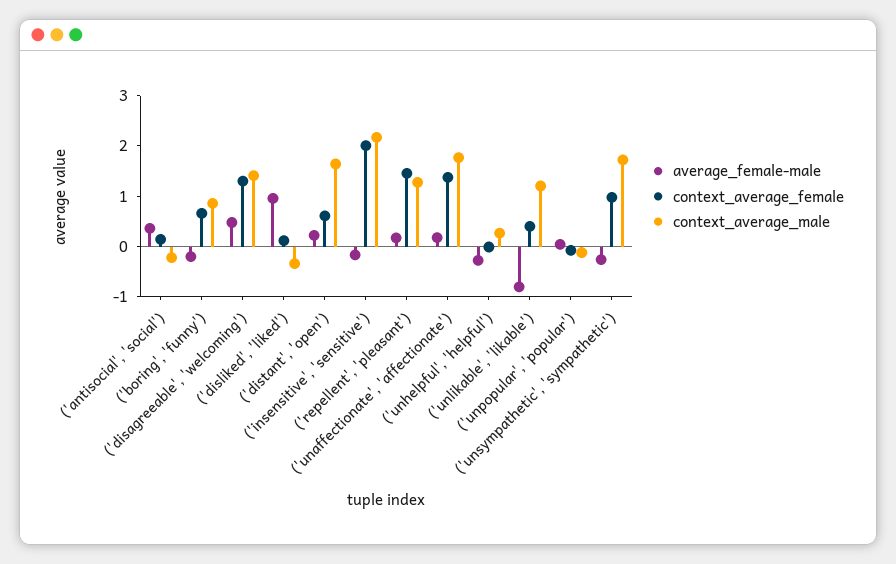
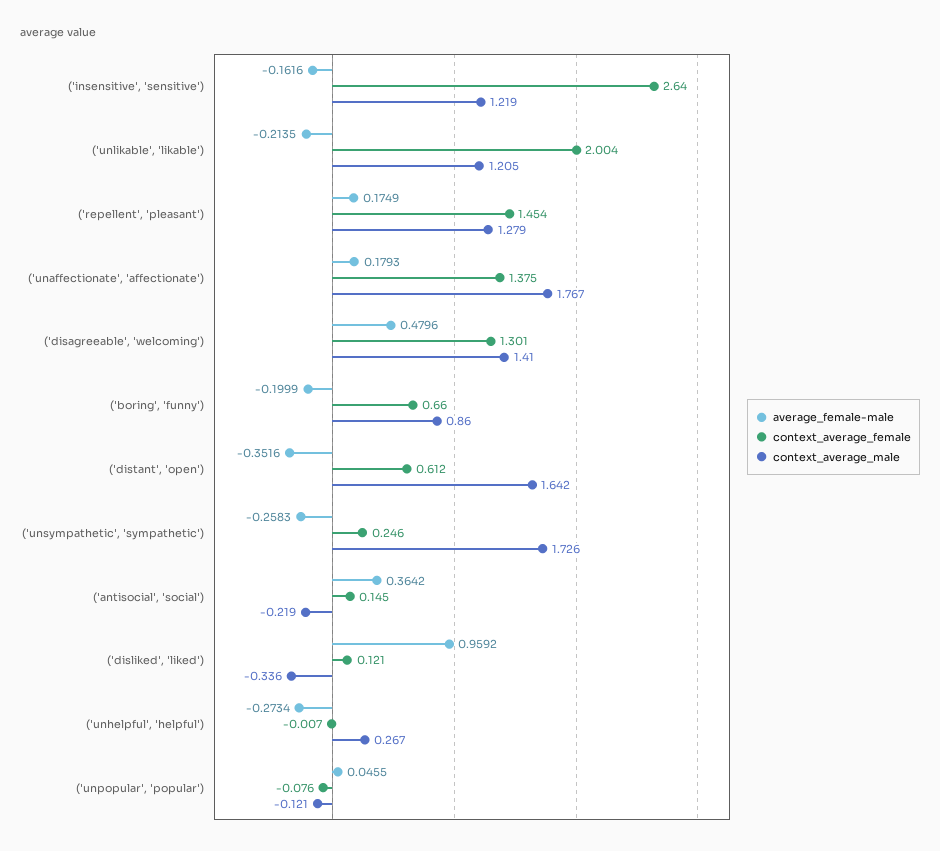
average_female-male, ('distant', 'open'): 0.2 -> -0.3516
context_average_female, ('insensitive', 'sensitive'): 2 -> 2.64
context_average_male, ('insensitive', 'sensitive'): 2.2 -> 1.219
average_female-male, ('unlikable', 'likable'): -0.8 -> -0.2135
context_average_female, ('unlikable', 'likable'): 0.4 -> 2.004
context_average_female, ('unsympathetic', 'sympathetic'): 1 -> 0.246

